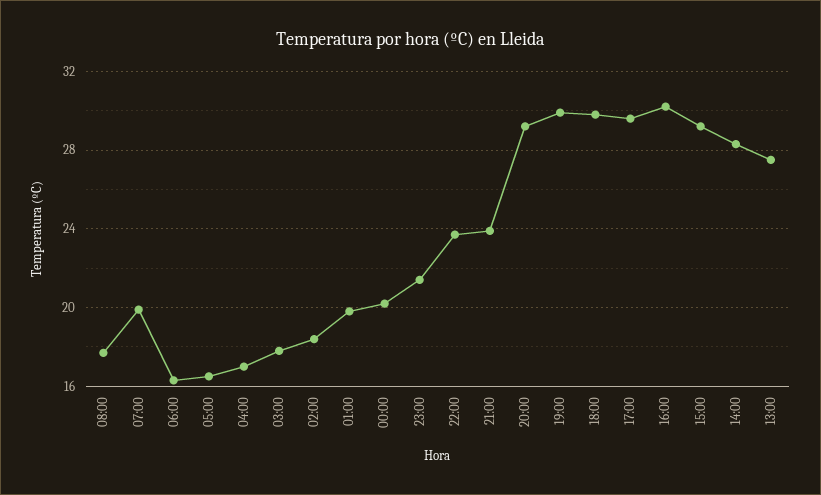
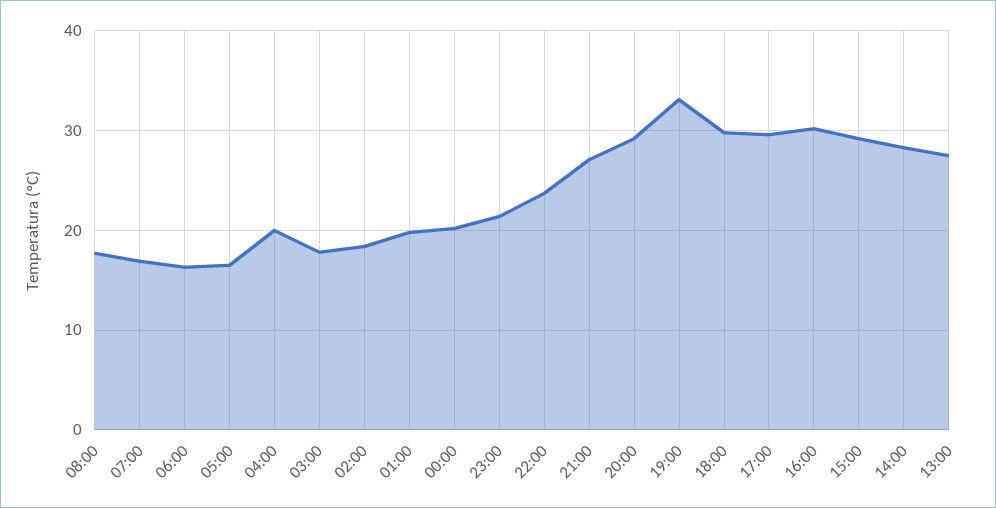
07:00: 20 -> 17
04:00: 17 -> 20
21:00: 24 -> 27
19:00: 30 -> 33

